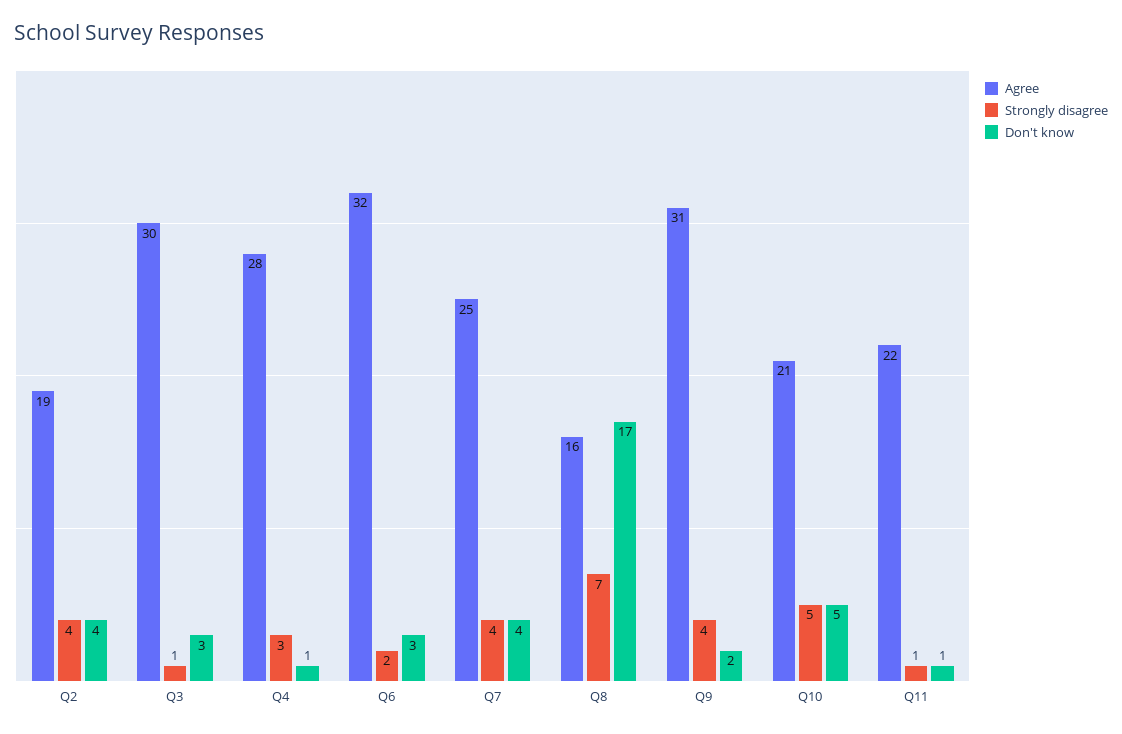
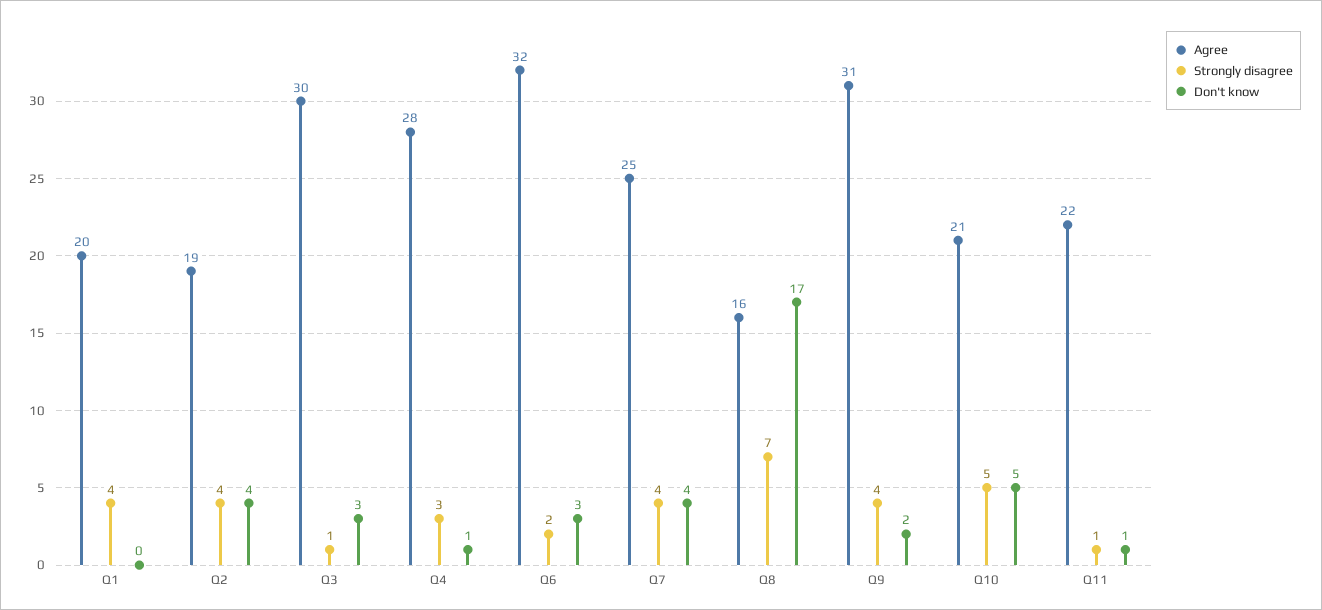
Agree, Q1: none -> 20
Strongly disagree, Q1: none -> 4
Don't know, Q1: none -> 0

